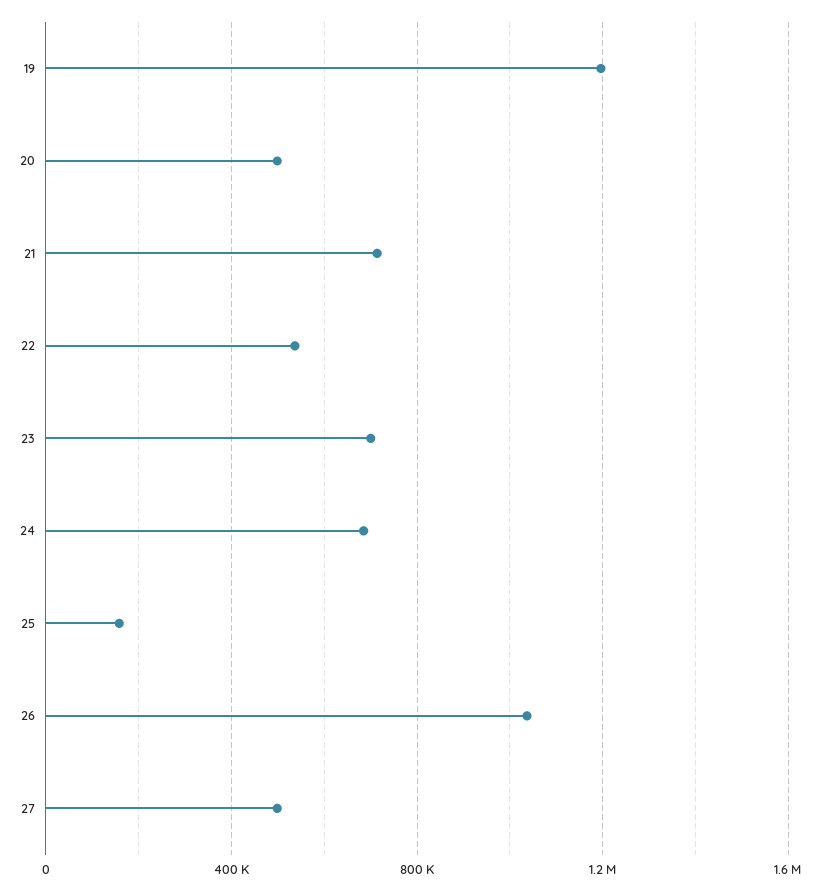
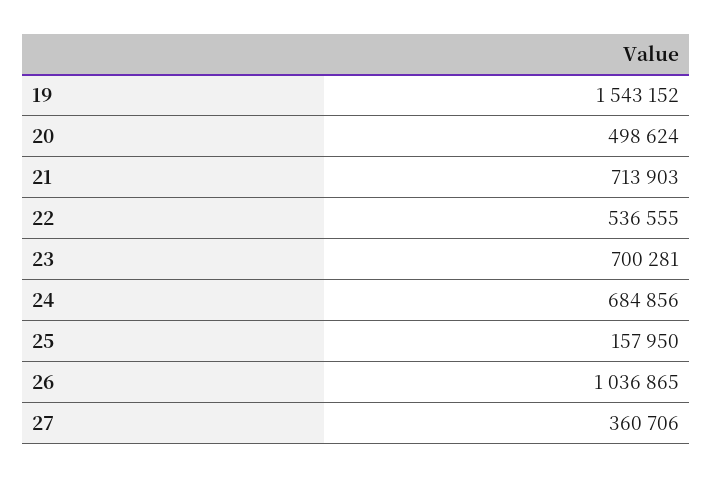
19: 1200000 -> 1543152
27: 500000 -> 360706

